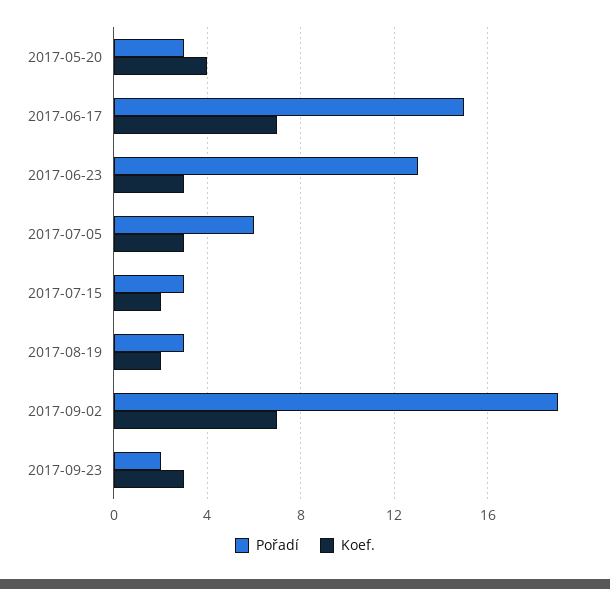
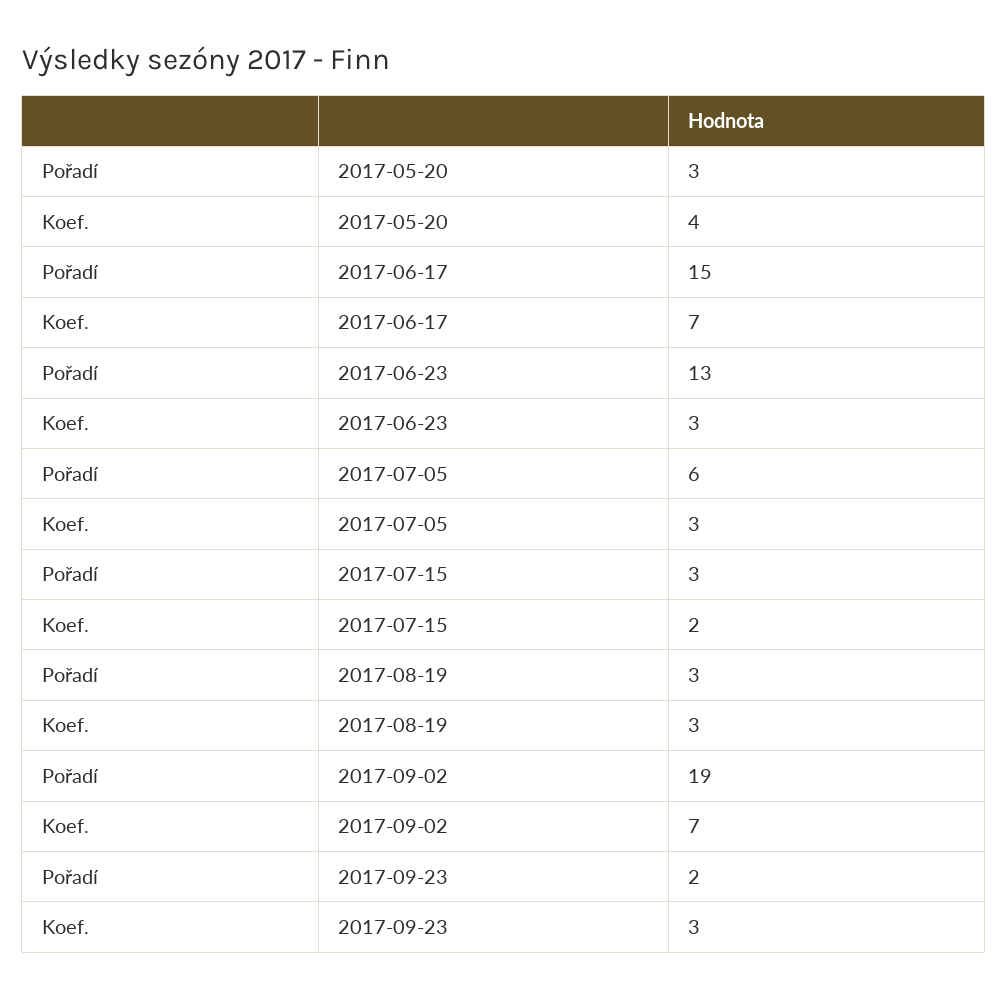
Koef., 2017-08-19: 2 -> 3

